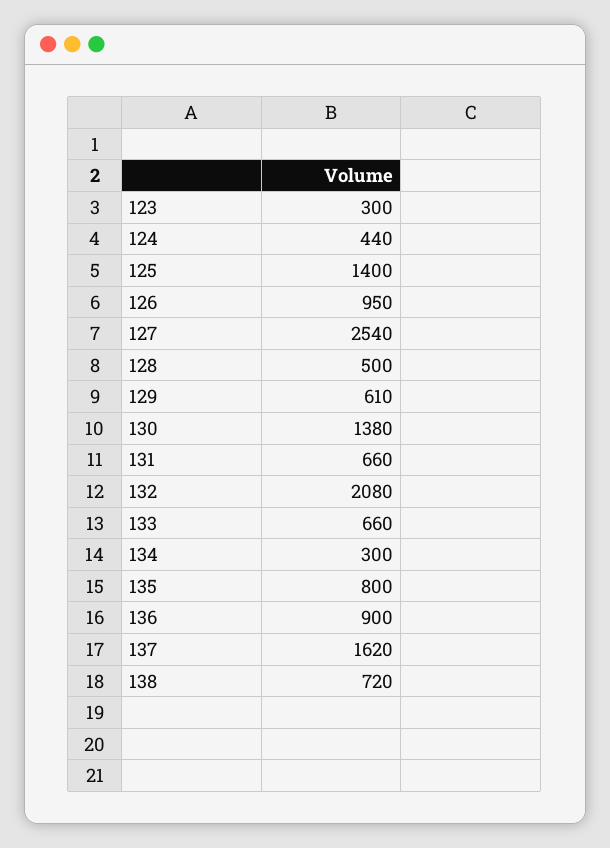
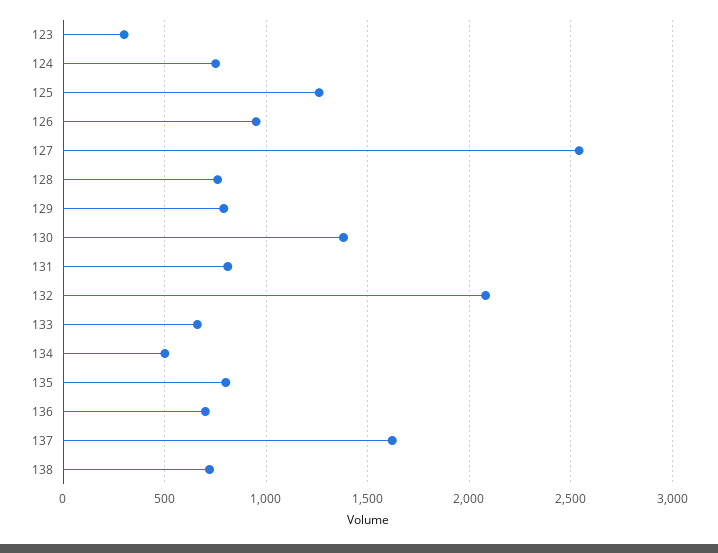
124: 440 -> 750
125: 1400 -> 1250
128: 500 -> 750
129: 610 -> 800
131: 660 -> 800
134: 300 -> 500
136: 900 -> 700

